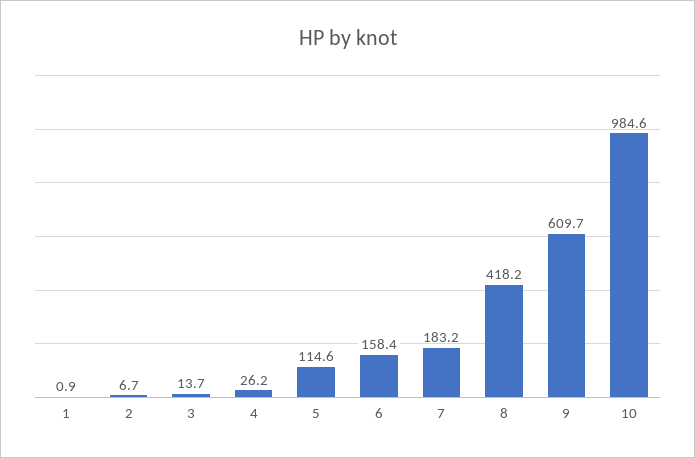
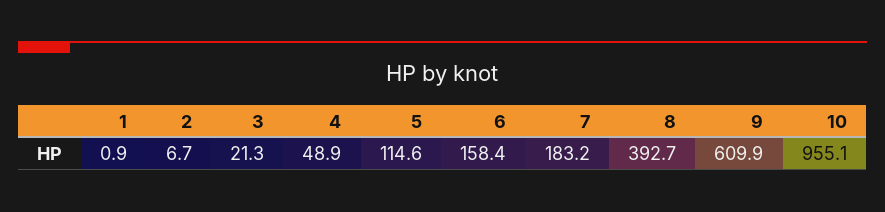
3: 13.7 -> 21.3
4: 26.2 -> 48.9
8: 418.2 -> 392.7
9: 609.7 -> 609.9
10: 984.6 -> 955.1

